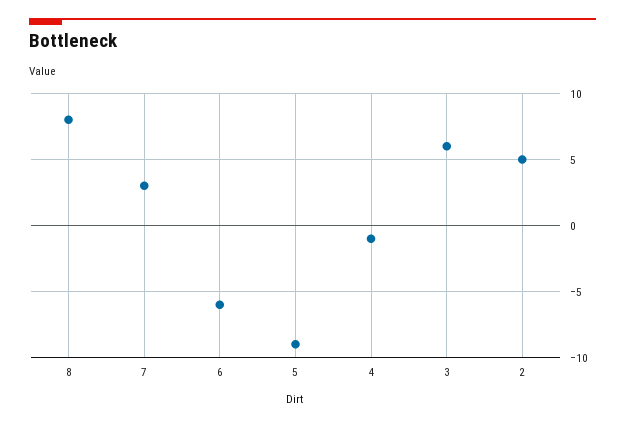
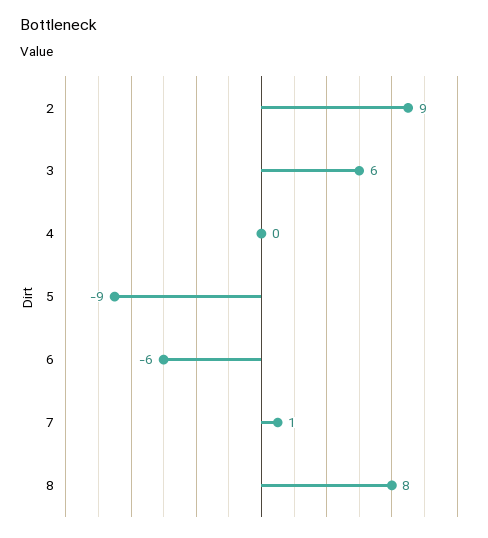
7: 3 -> 1
4: -1 -> 0
2: 5 -> 9

